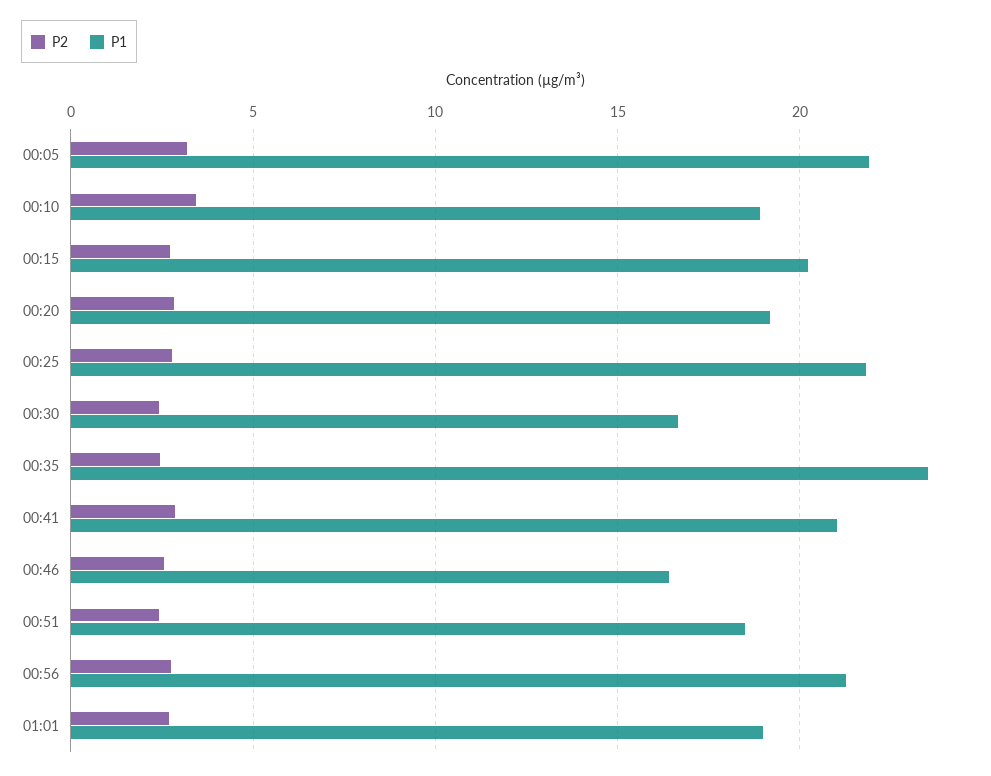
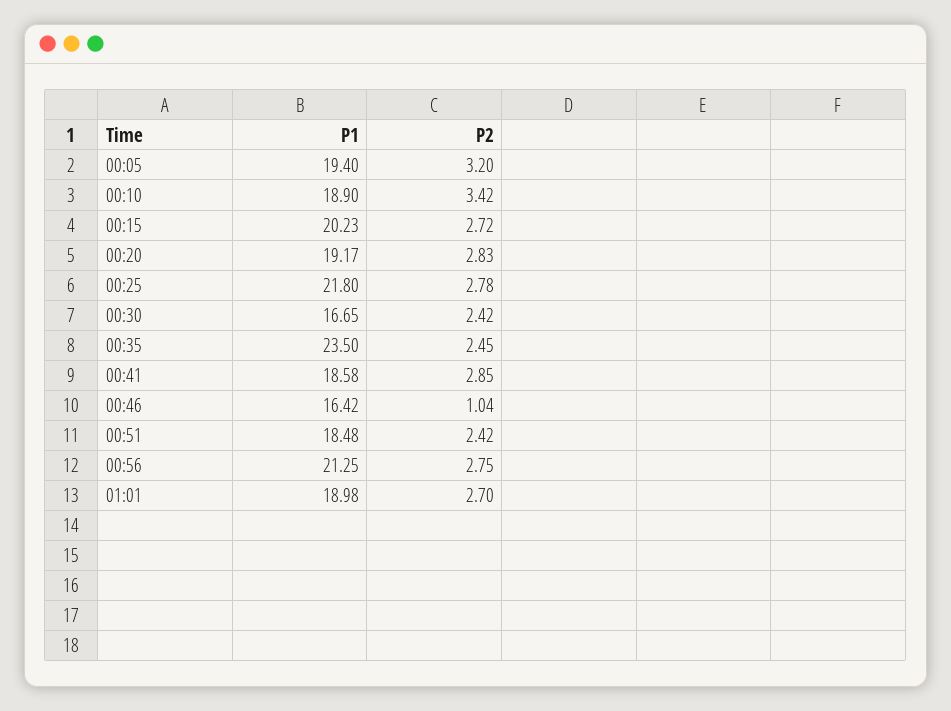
P1, 00:05: 22 -> 19.4
P1, 00:41: 21 -> 18.58
P2, 00:46: 2.5 -> 1.04

